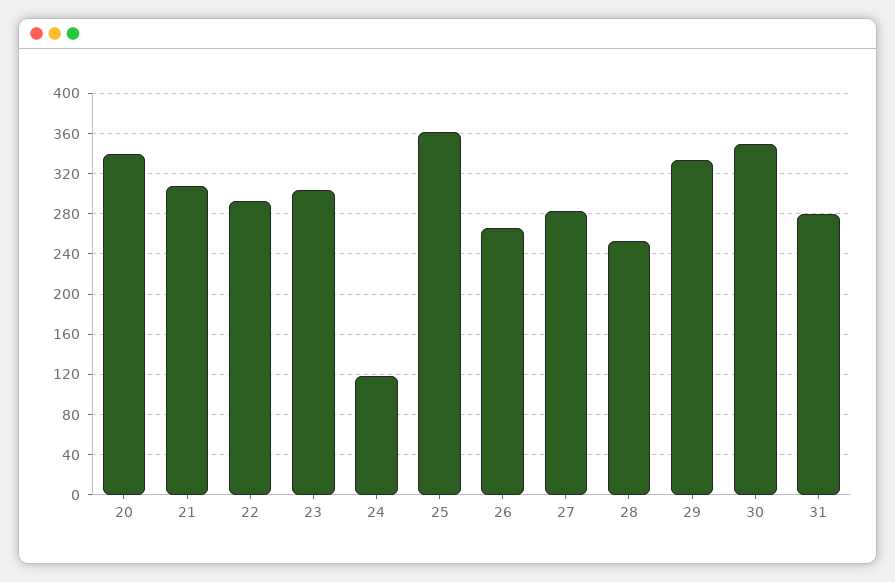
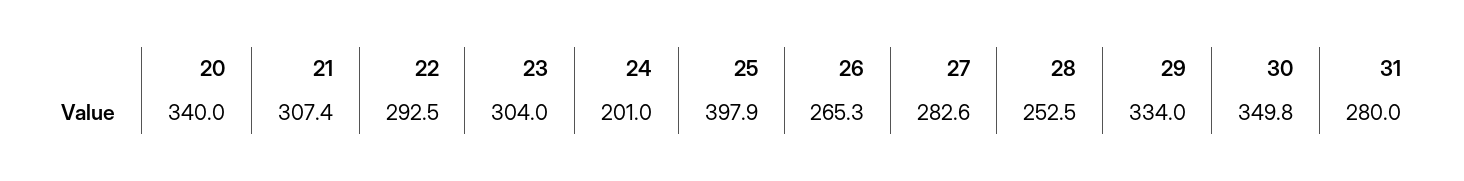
24: 120 -> 201
25: 360 -> 397.9

